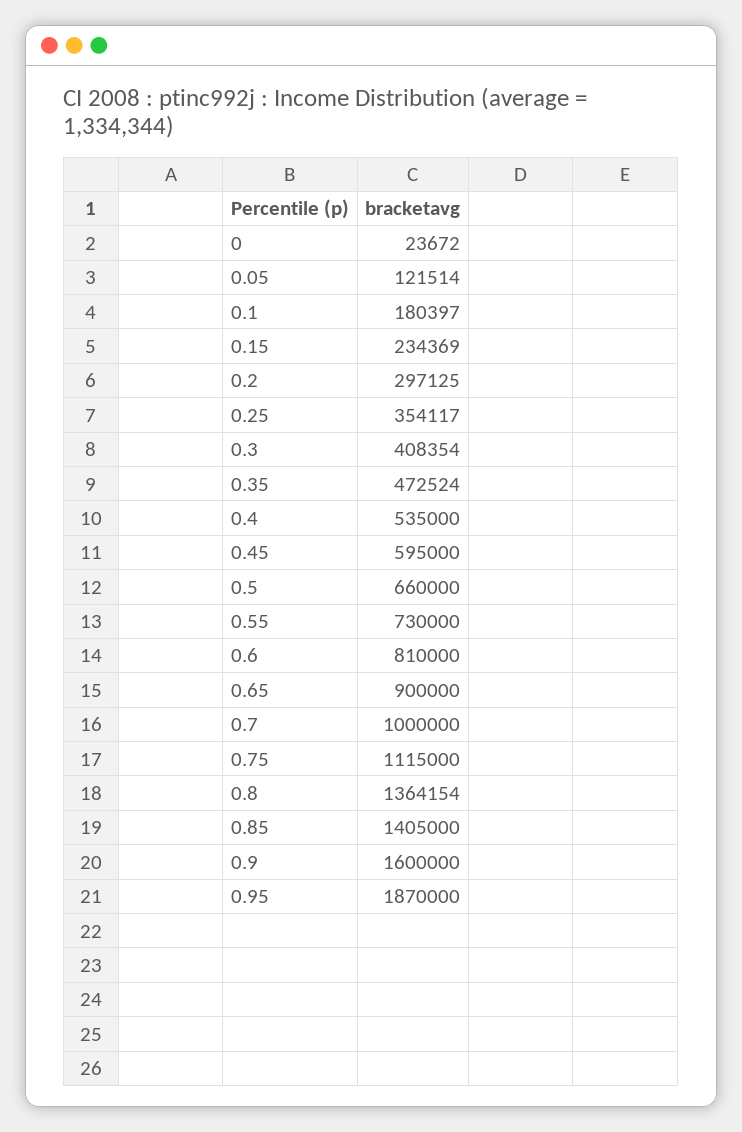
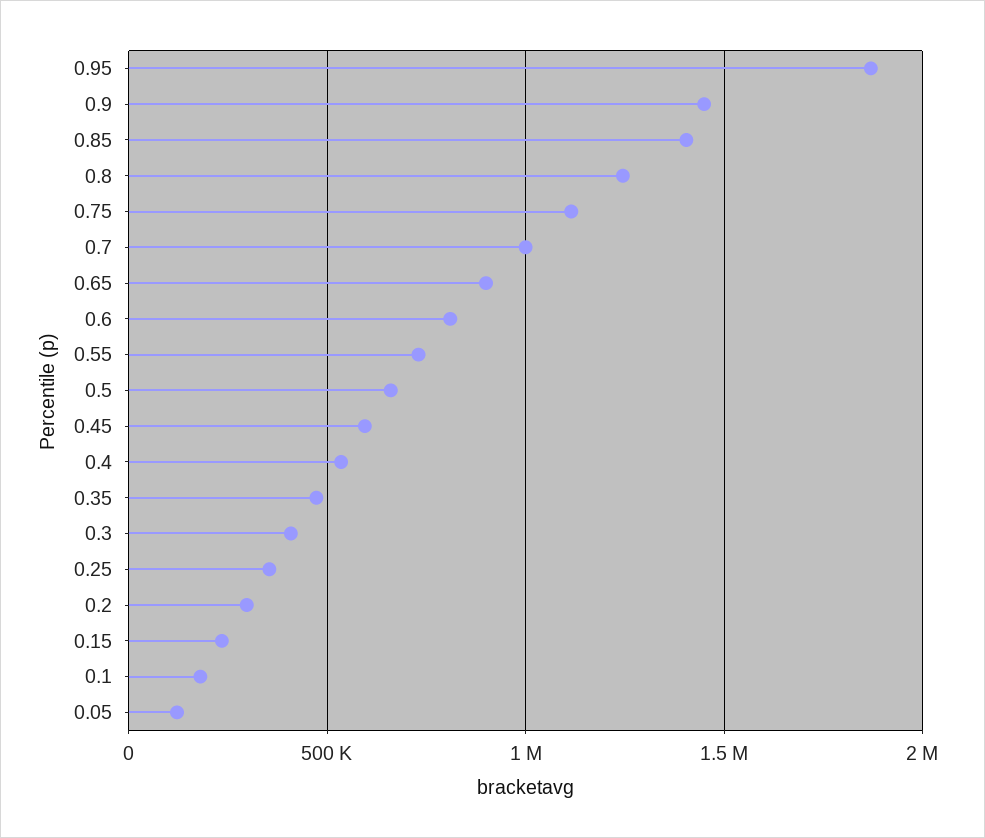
0: 23672 -> none
0.8: 1364154 -> 1250000
0.9: 1600000 -> 1450000

